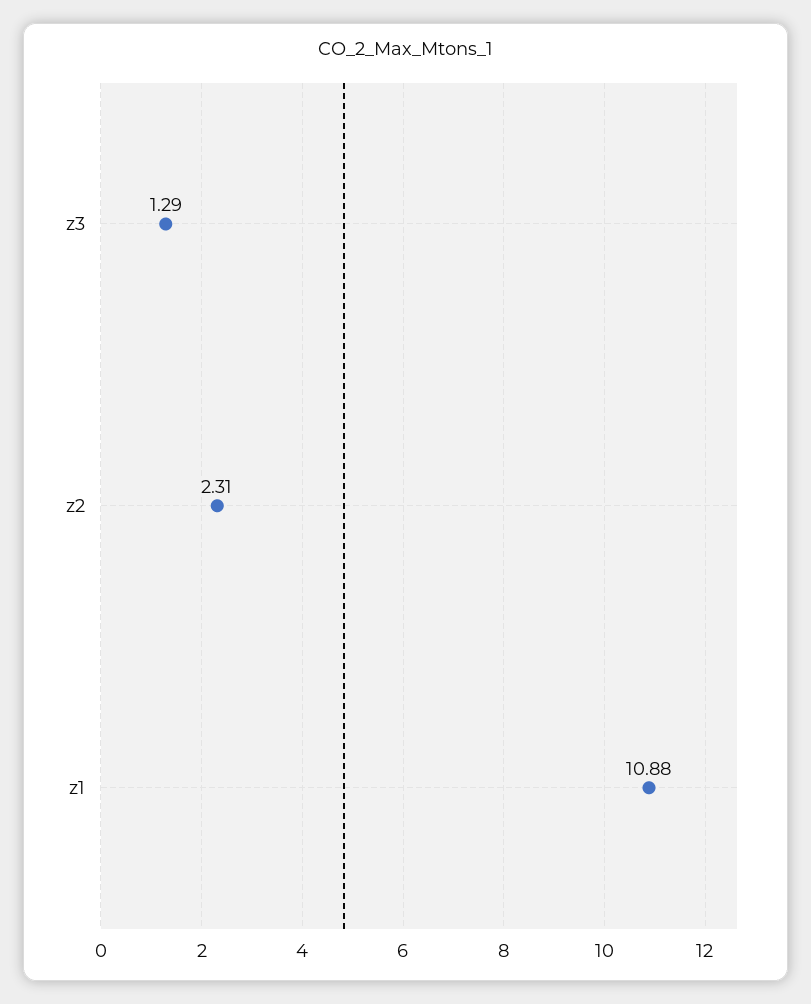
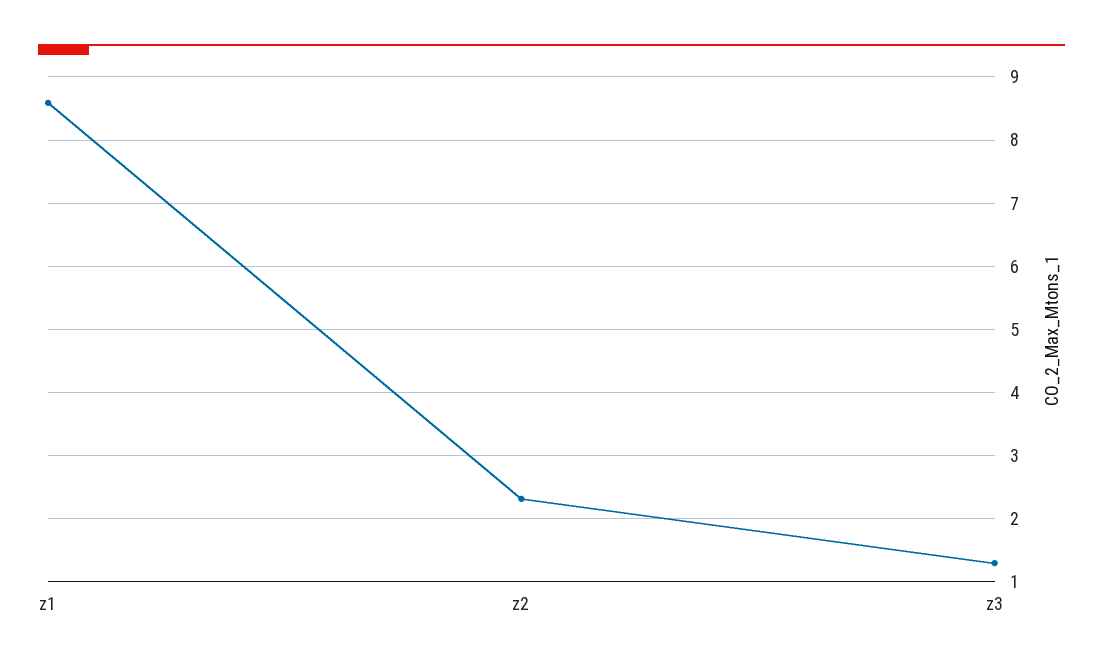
z1: 10.88 -> 8.6

